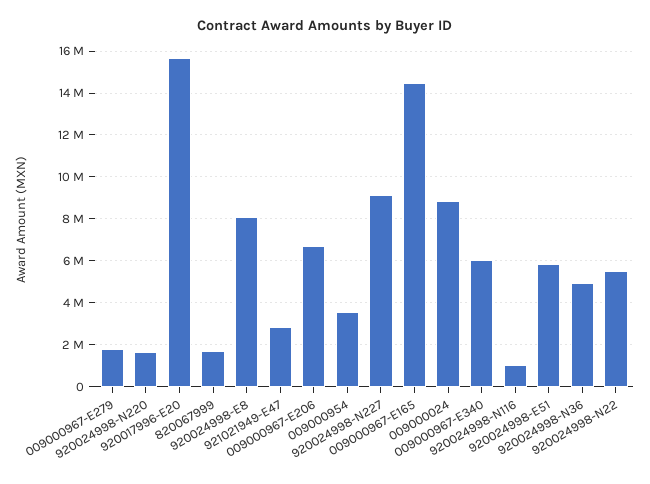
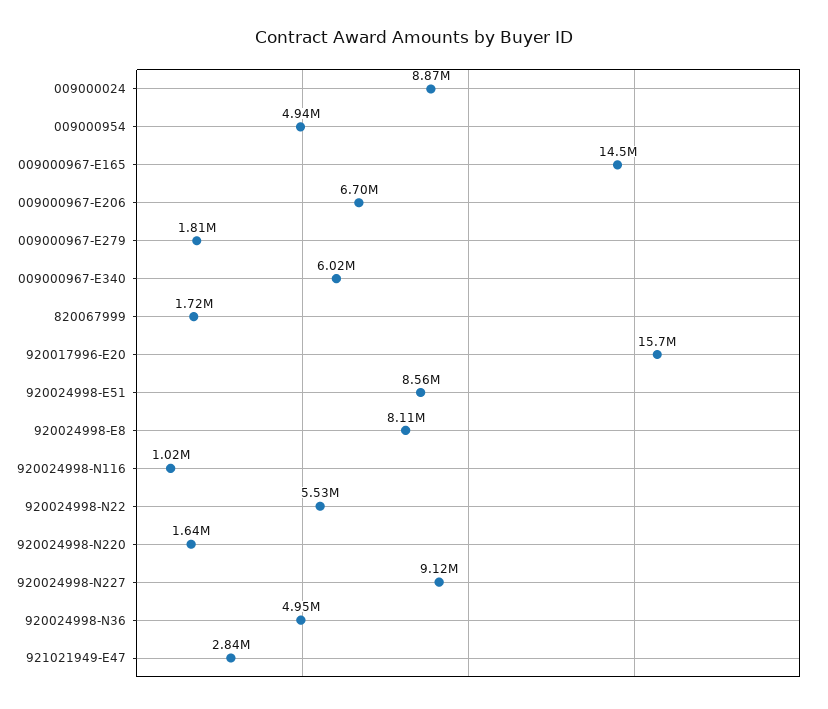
009000954: 3500000 -> 4940000
920024998-E51: 6000000 -> 8560000

